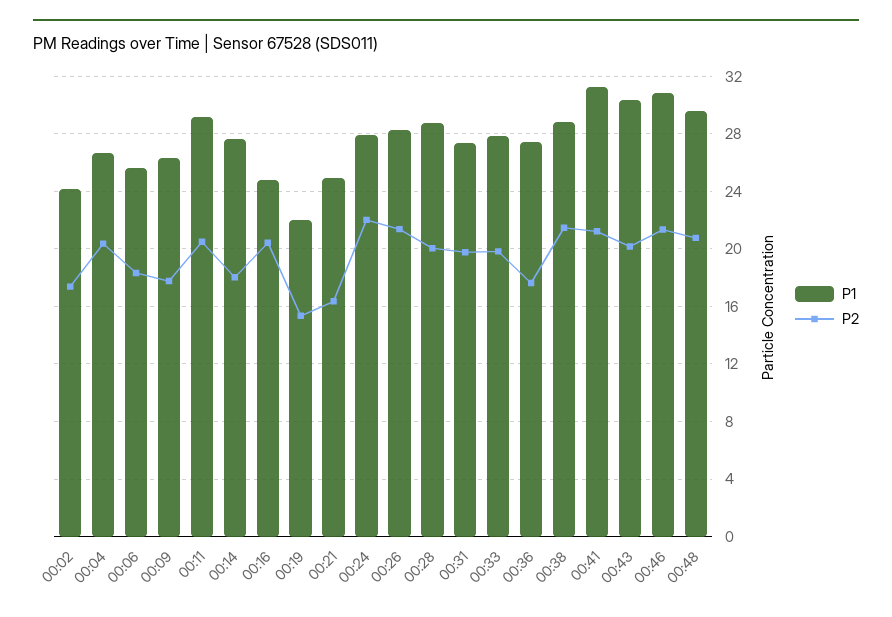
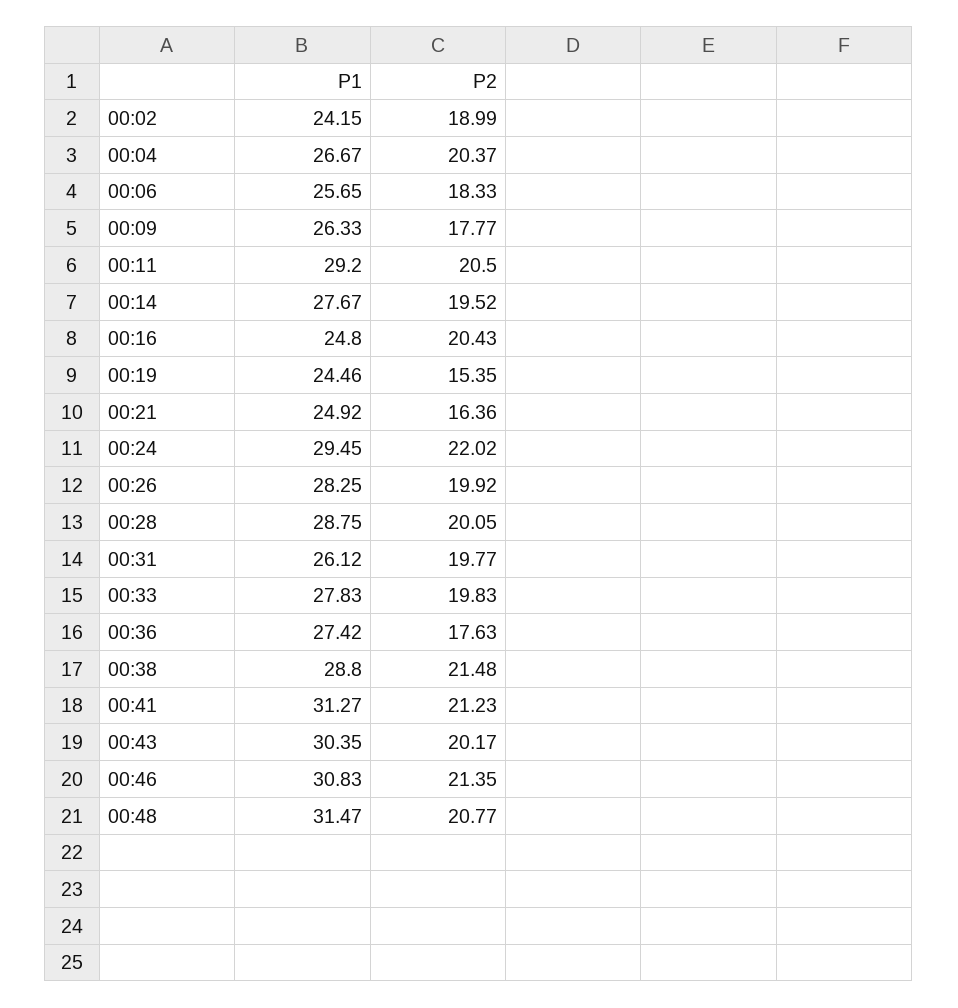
P2, 00:02: 17.5 -> 18.99
P2, 00:14: 18 -> 19.52
P1, 00:19: 22 -> 24.46
P1, 00:24: 28 -> 29.45
P2, 00:26: 21.5 -> 19.92
P1, 00:31: 27.5 -> 26.12
P1, 00:48: 29.5 -> 31.47

